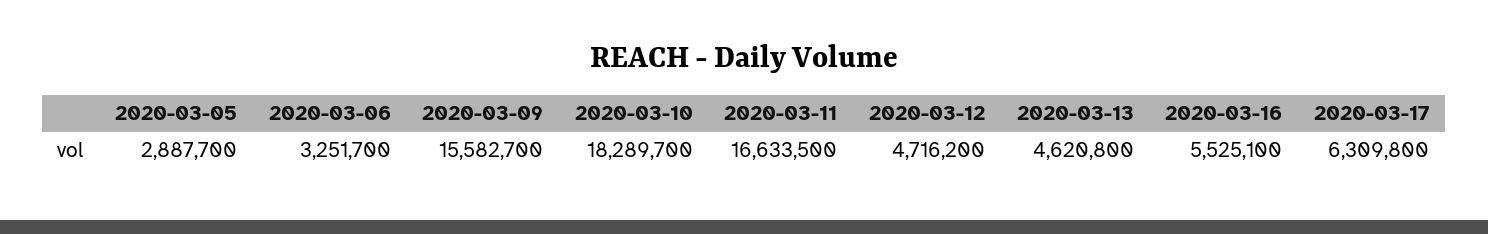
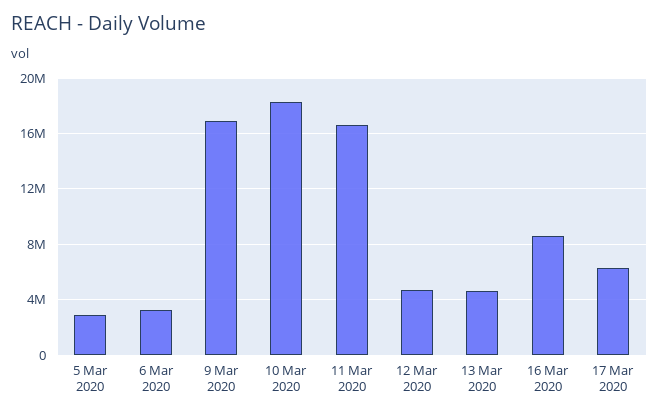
2020-03-09: 15582700 -> 17000000
2020-03-16: 5525100 -> 8500000

